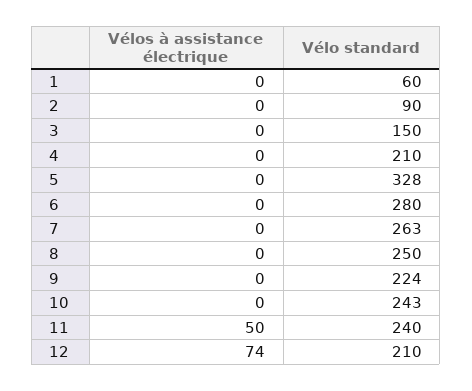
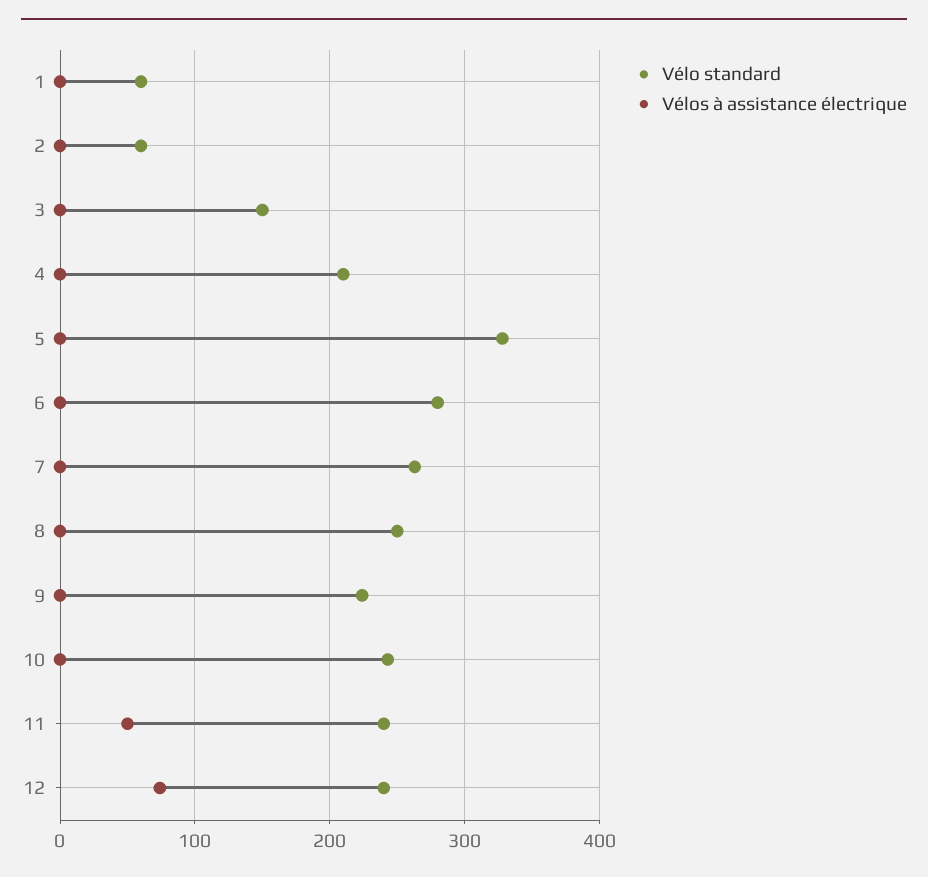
Vélo standard, 2: 90 -> 60
Vélo standard, 12: 210 -> 240

